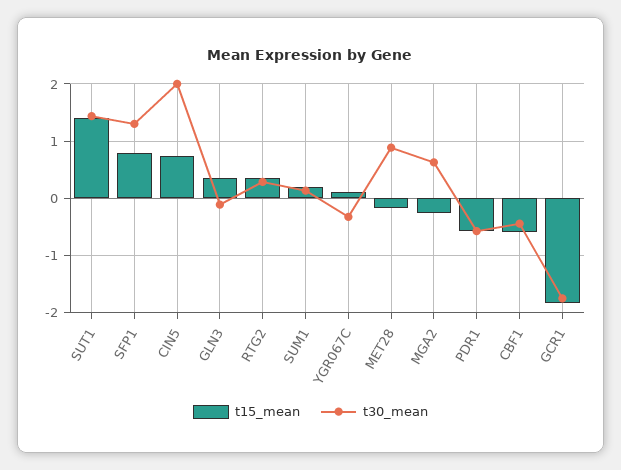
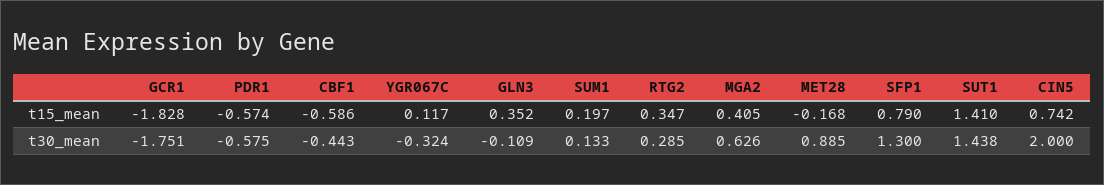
t15_mean, MGA2: -0.2 -> 0.405

